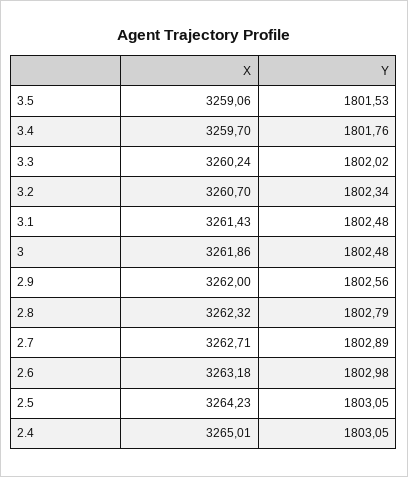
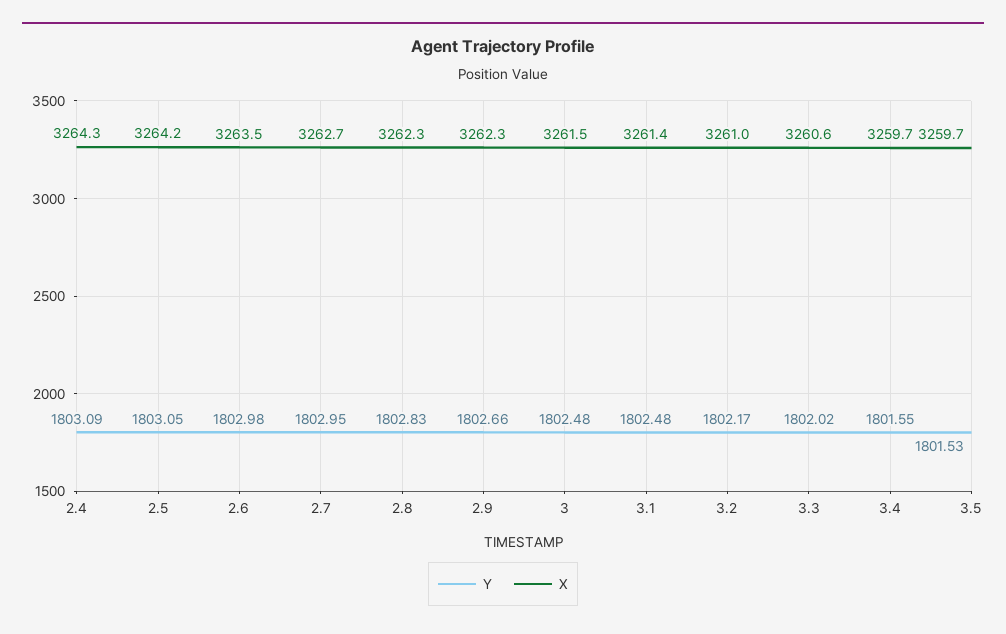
X, 3.5: 3259.06 -> 3259.7
Y, 3.4: 1801.76 -> 1801.55
X, 3.3: 3260.24 -> 3260.6
X, 3.2: 3260.7 -> 3261
Y, 3.2: 1802.34 -> 1802.17
X, 3: 3261.86 -> 3261.5
X, 2.9: 3262 -> 3262.3
Y, 2.9: 1802.56 -> 1802.66
Y, 2.8: 1802.79 -> 1802.83
Y, 2.7: 1802.89 -> 1802.95
X, 2.6: 3263.18 -> 3263.5
X, 2.4: 3265.01 -> 3264.3
Y, 2.4: 1803.05 -> 1803.09

